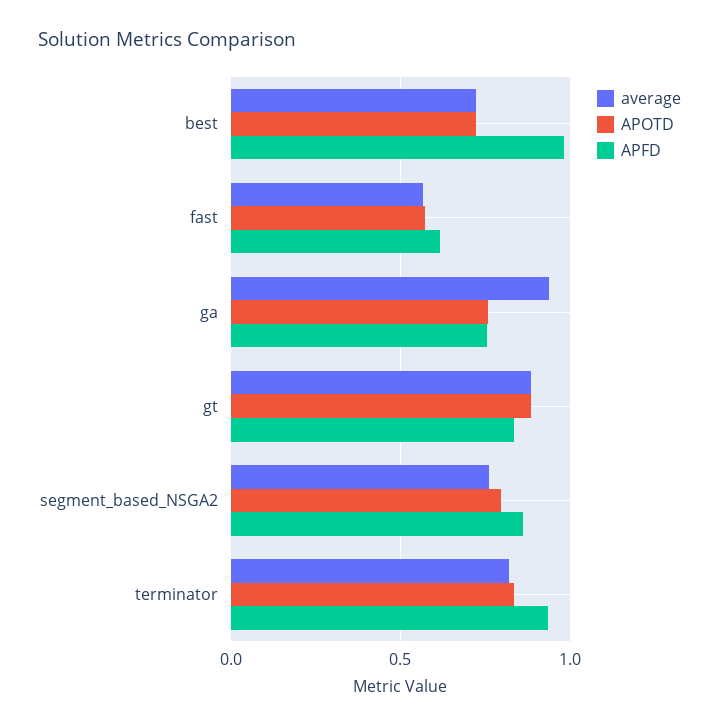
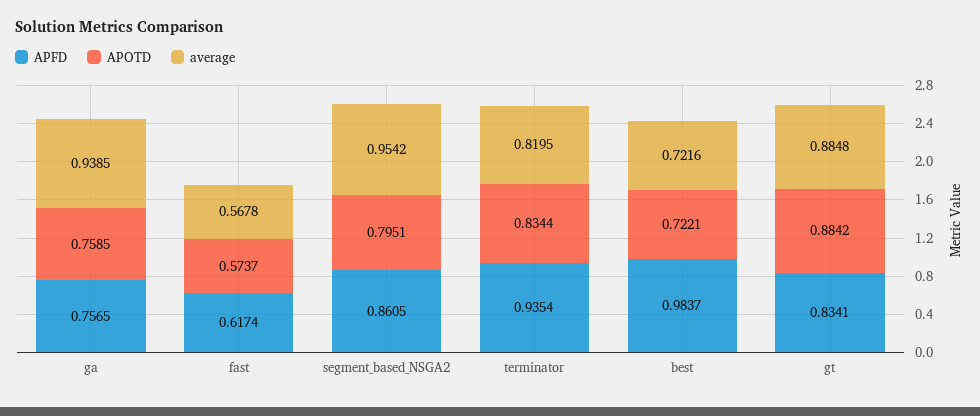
average, segment_based_NSGA2: 0.75 -> 0.9542

